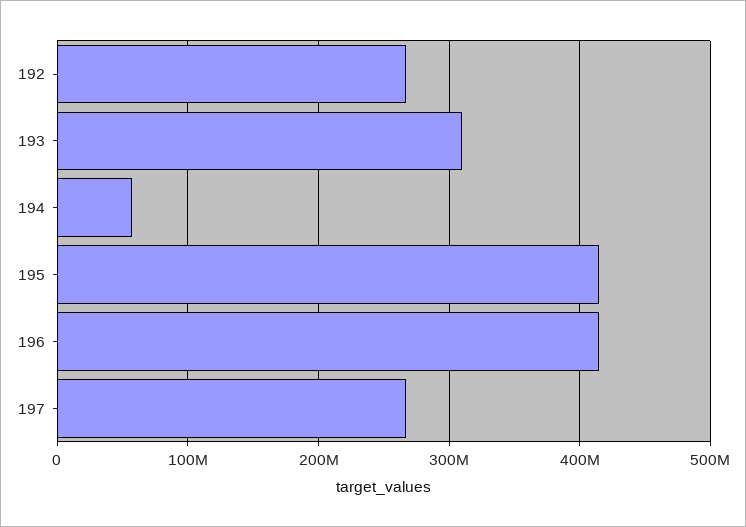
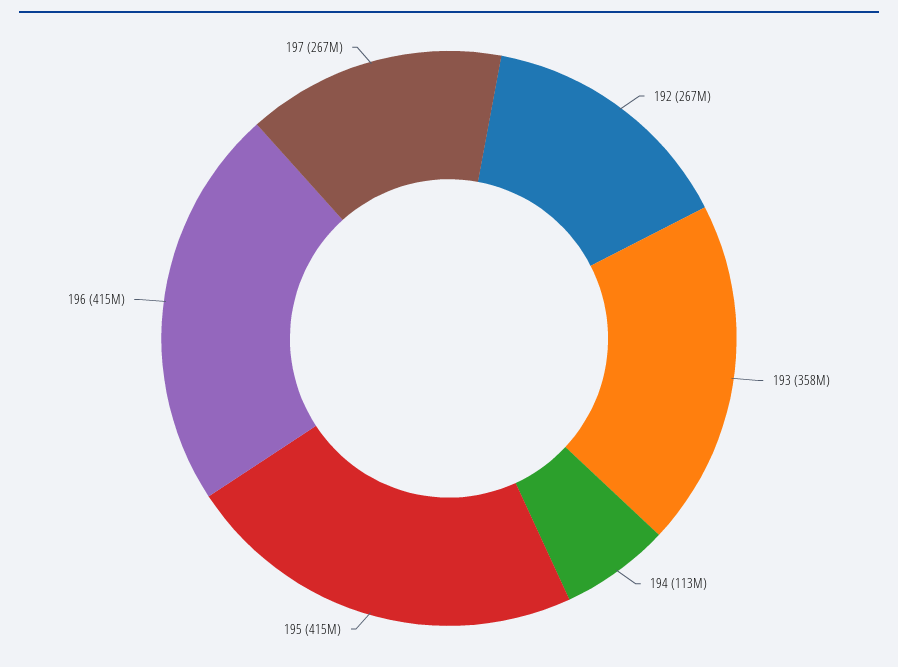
193: 310000000 -> 358000000
194: 60000000 -> 113000000

